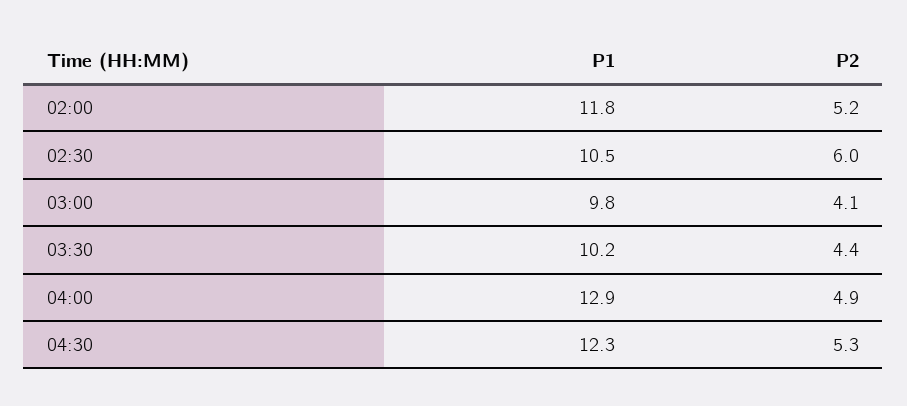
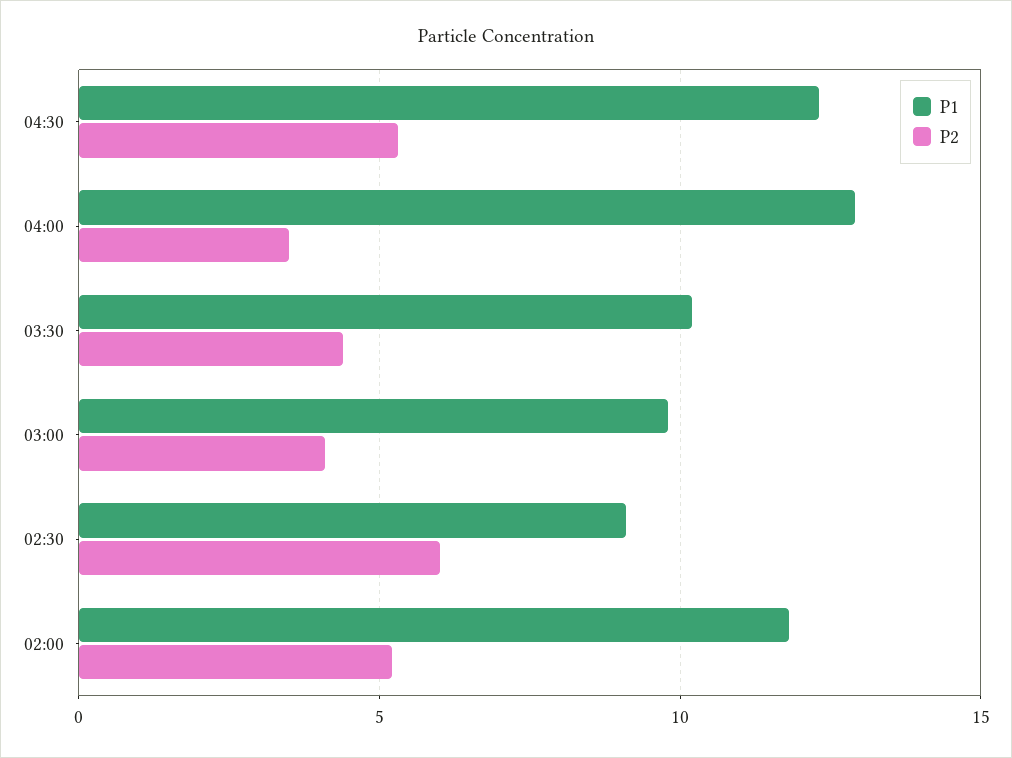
P1, 02:30: 10.5 -> 9
P2, 04:00: 4.9 -> 3.5

